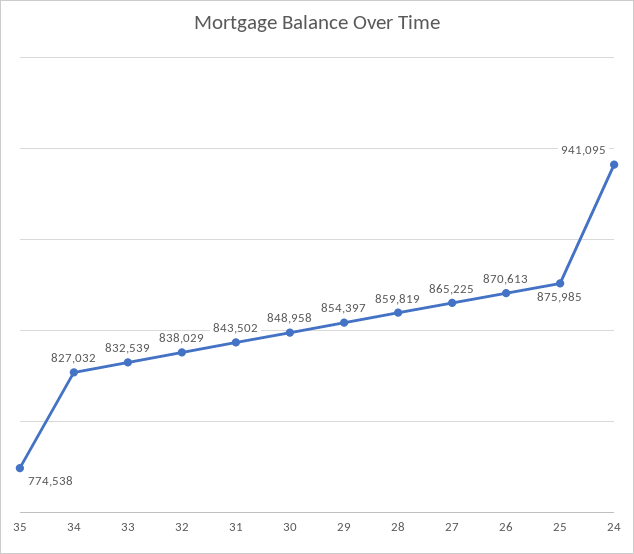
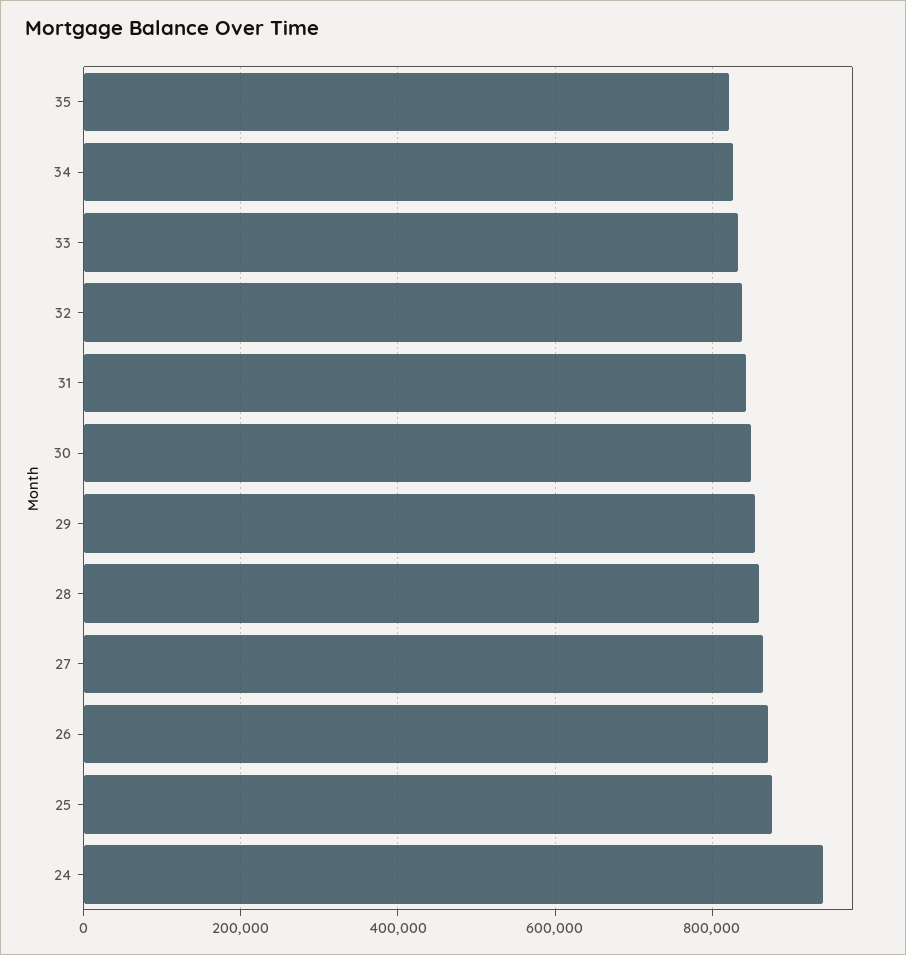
35: 774538 -> 820000

